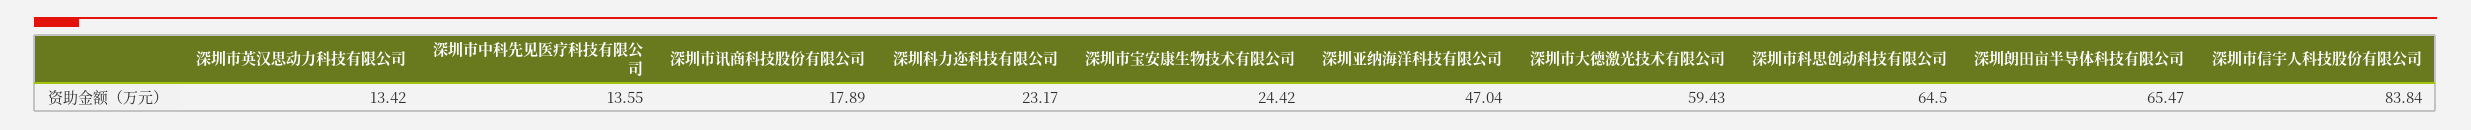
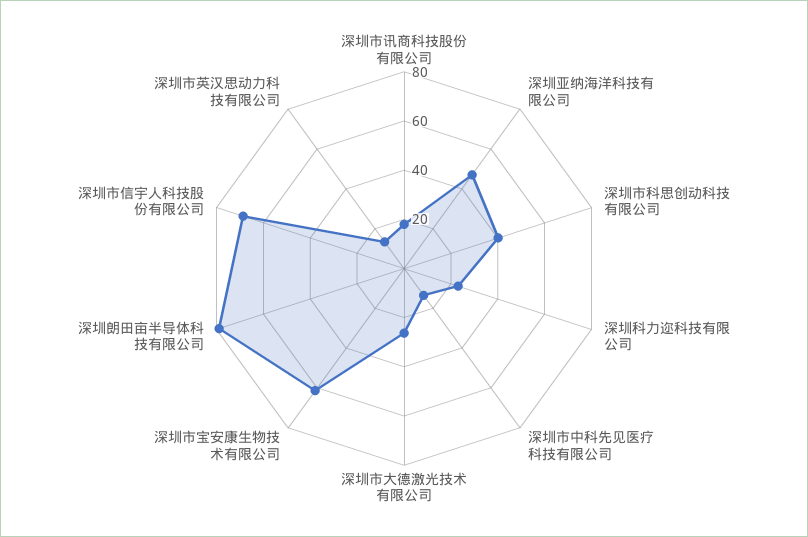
深圳市宝安康生物技术有限公司: 24.42 -> 60
深圳市大德激光技术有限公司: 59.43 -> 25
深圳市科思创动科技有限公司: 64.5 -> 40
深圳朗田亩半导体科技有限公司: 65.47 -> 80
深圳市信宇人科技股份有限公司: 83.84 -> 70

